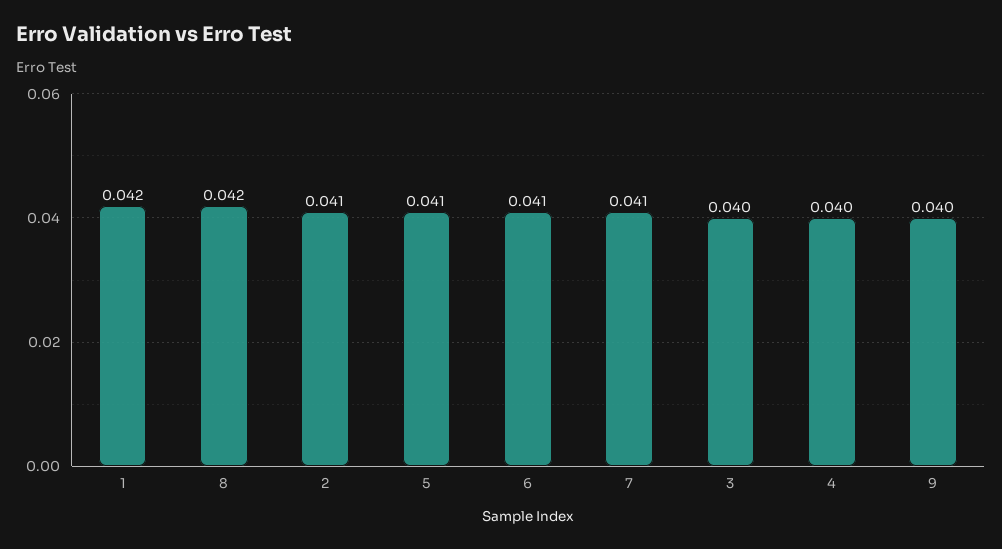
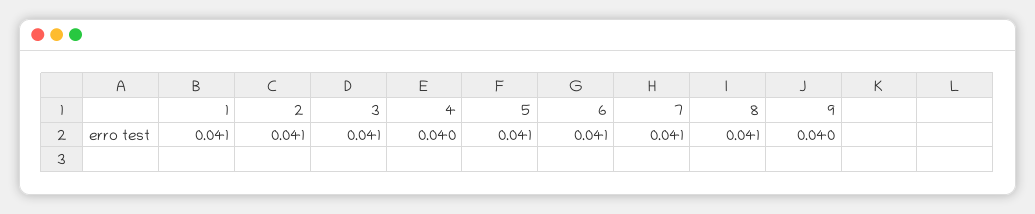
1: 0.042 -> 0.041
8: 0.042 -> 0.041
3: 0.04 -> 0.041

